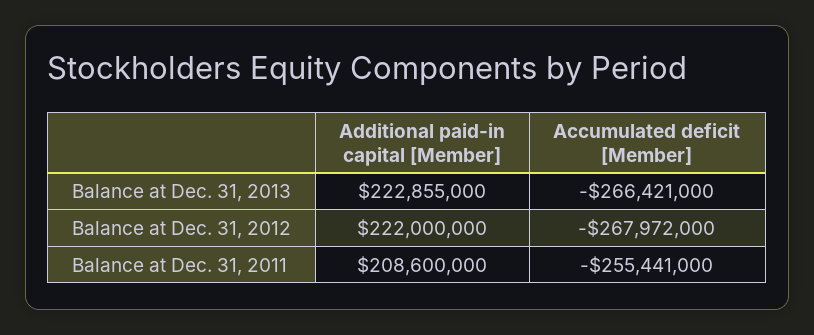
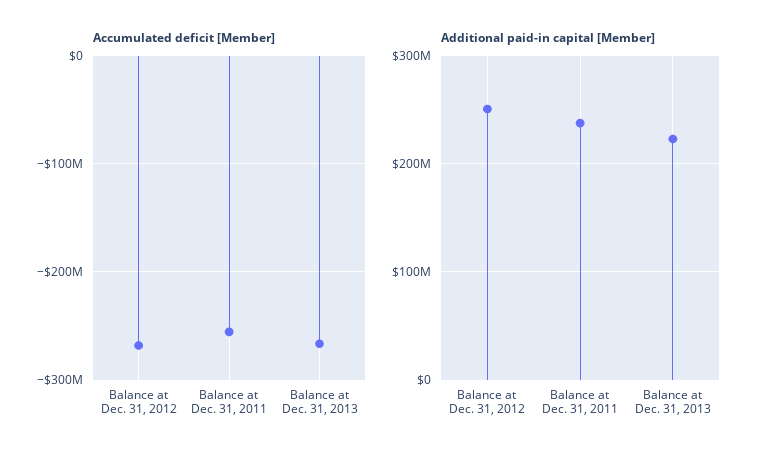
Additional paid-in capital [Member], Balance at Dec. 31, 2012: 222000000 -> 250000000
Additional paid-in capital [Member], Balance at Dec. 31, 2011: 208600000 -> 240000000

